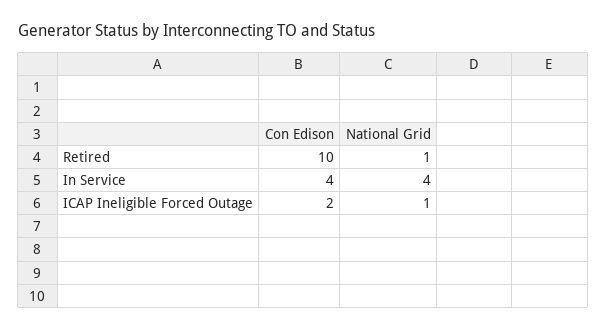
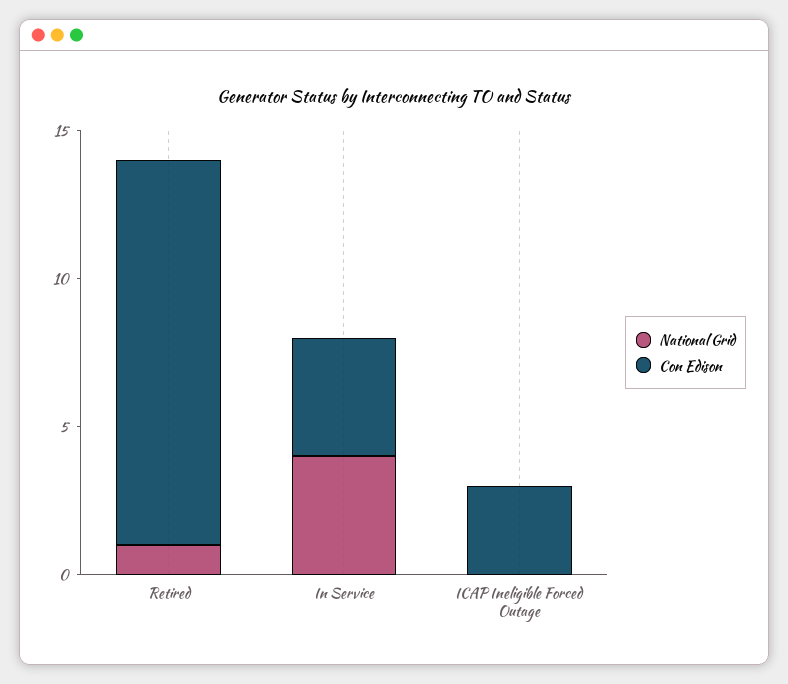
Con Edison, Retired: 10 -> 13
Con Edison, ICAP Ineligible Forced Outage: 2 -> 3
National Grid, ICAP Ineligible Forced Outage: 1 -> 0

